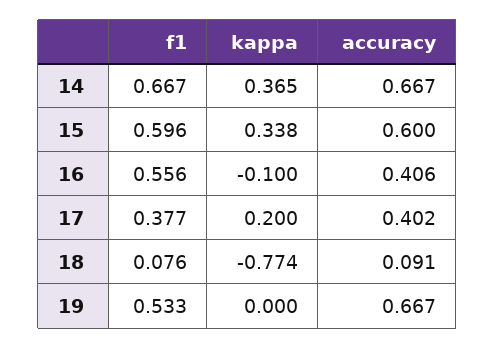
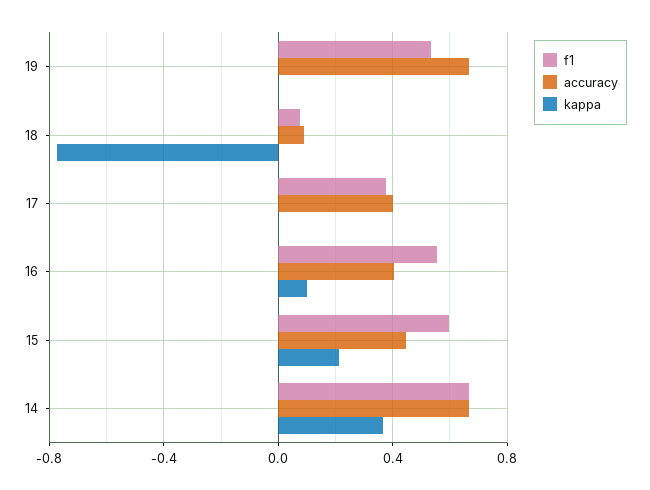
kappa, 15: 0.338 -> 0.2
accuracy, 15: 0.6 -> 0.45
kappa, 16: -0.1 -> 0.1
kappa, 17: 0.2 -> 0

